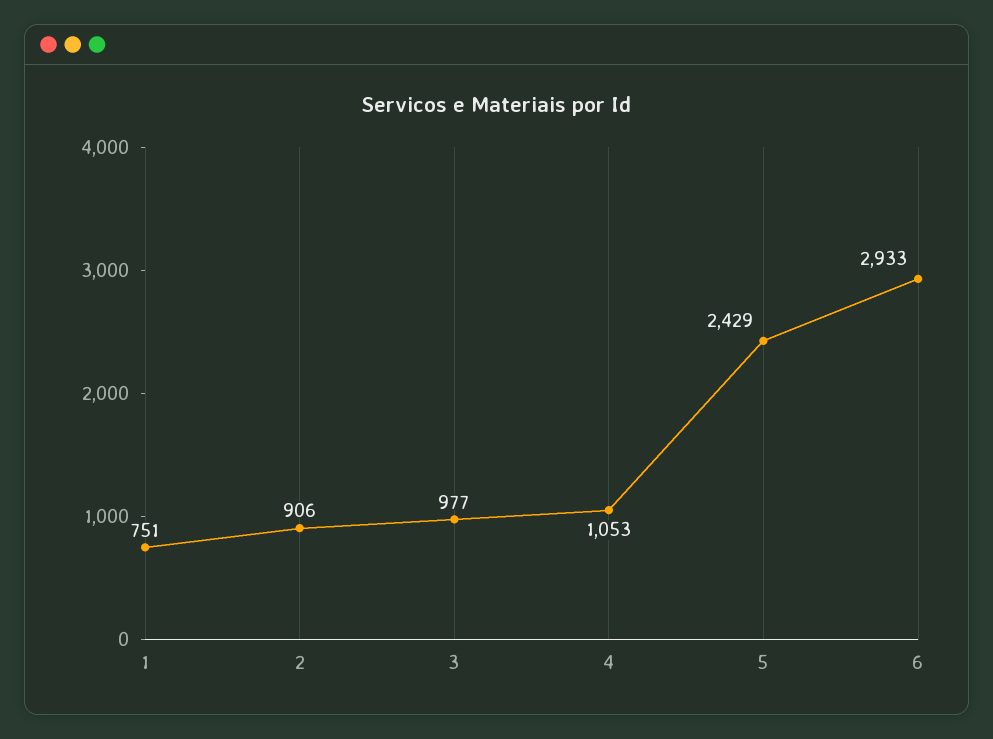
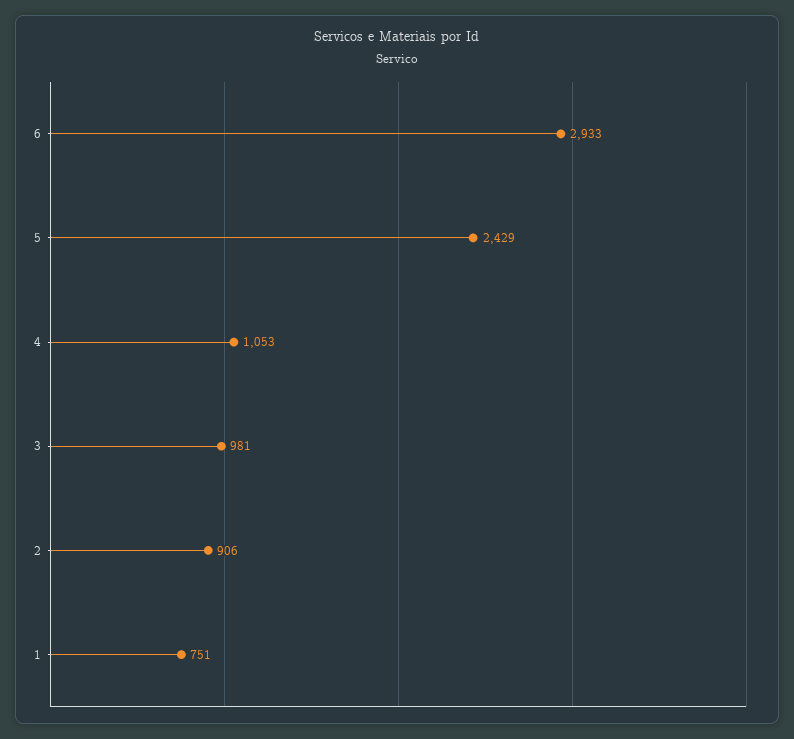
3: 977 -> 981

